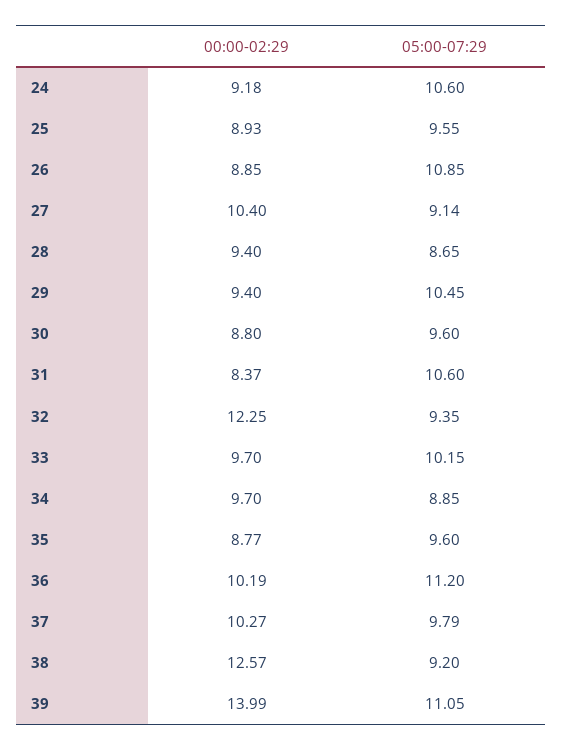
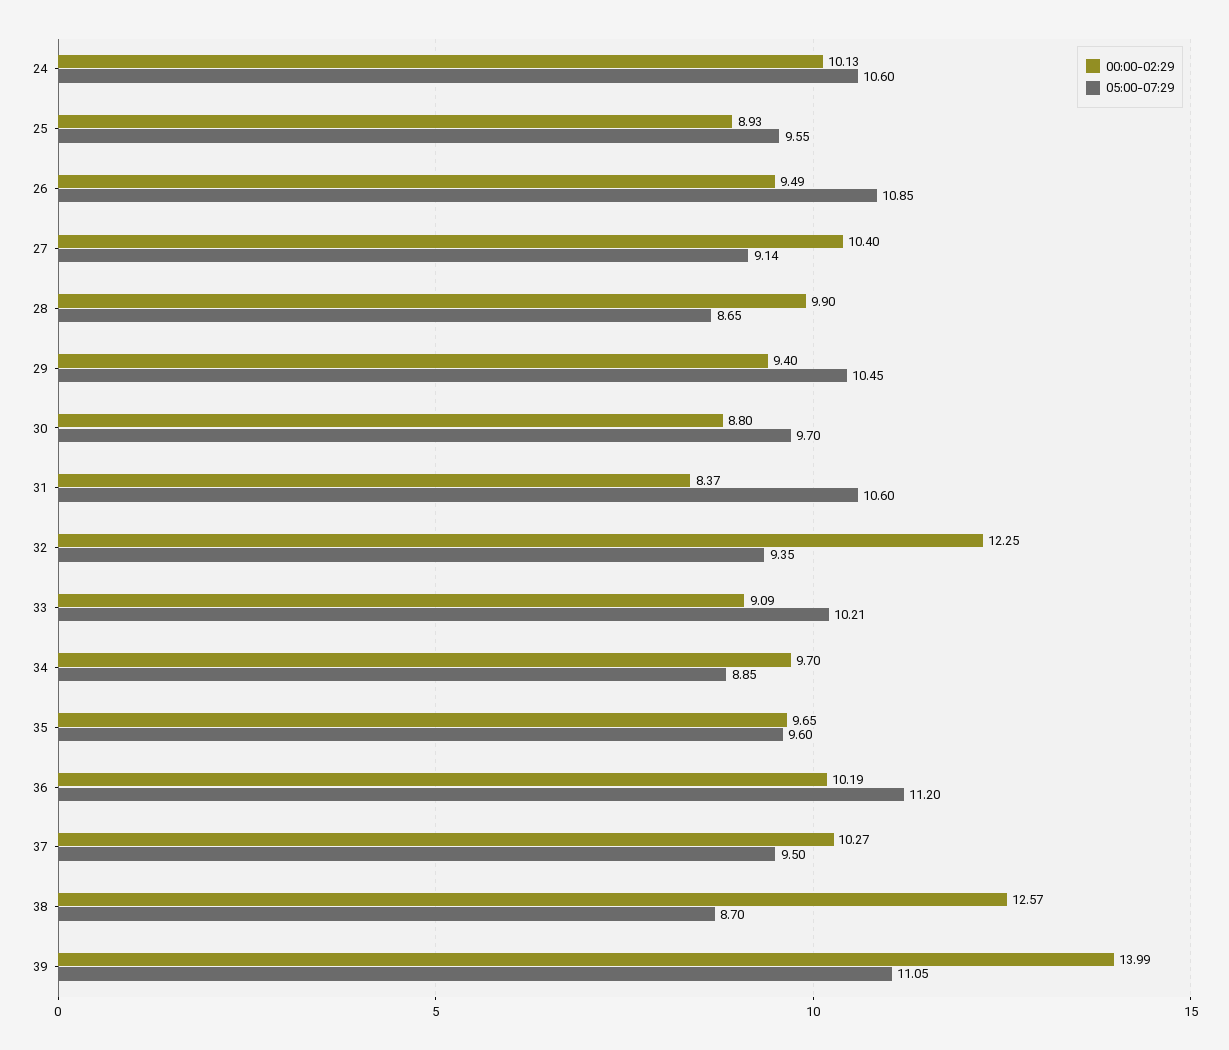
00:00-02:29, 24: 9.18 -> 10.13
00:00-02:29, 26: 8.85 -> 9.49
00:00-02:29, 28: 9.4 -> 9.9
05:00-07:29, 30: 9.6 -> 9.7
00:00-02:29, 33: 9.7 -> 9.09
05:00-07:29, 33: 10.15 -> 10.21
00:00-02:29, 35: 8.77 -> 9.65
05:00-07:29, 37: 9.79 -> 9.5
05:00-07:29, 38: 9.2 -> 8.7

